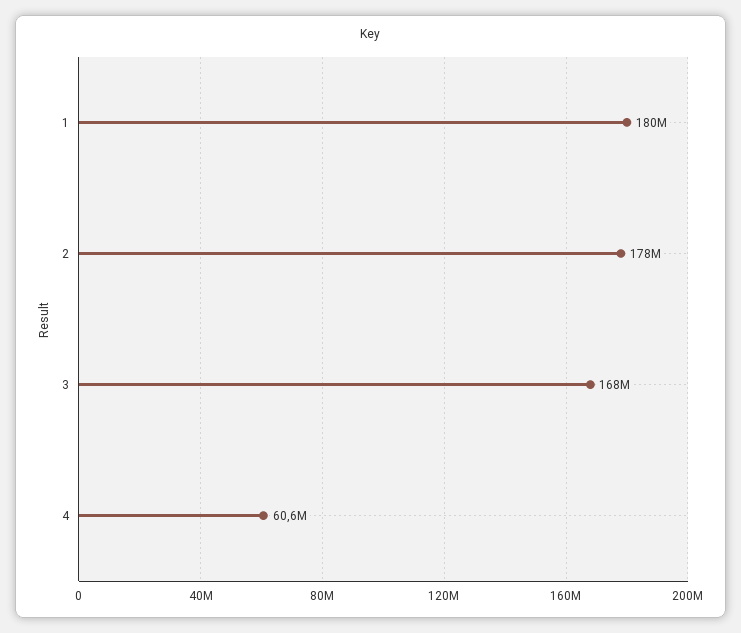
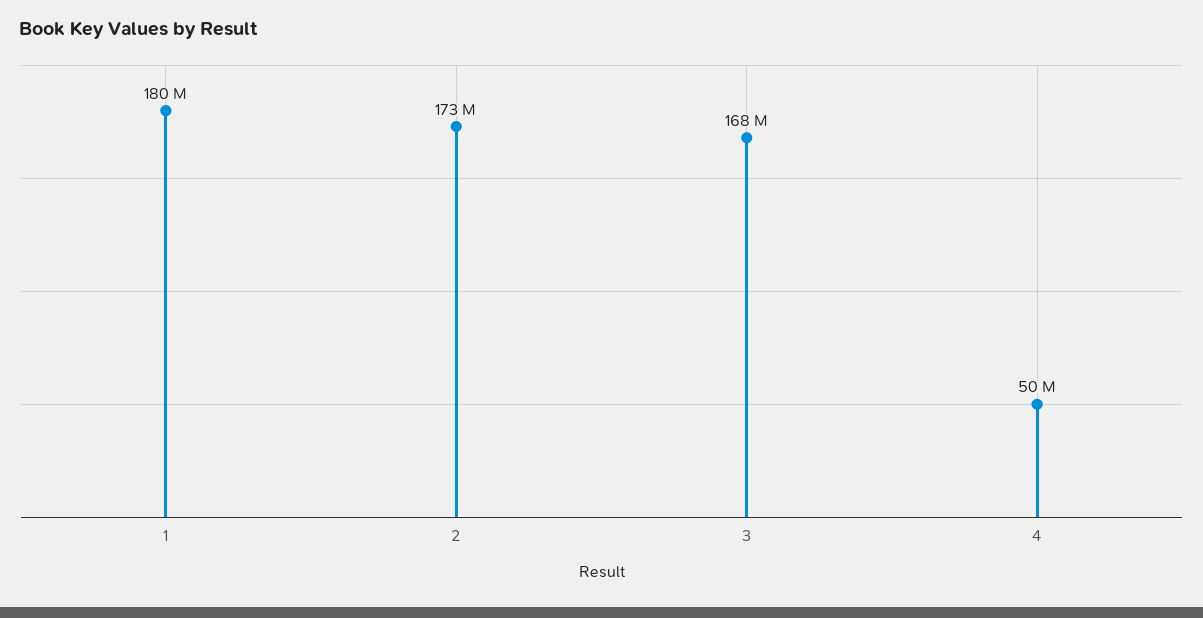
2: 178000000 -> 173000000
4: 60600000 -> 50000000

